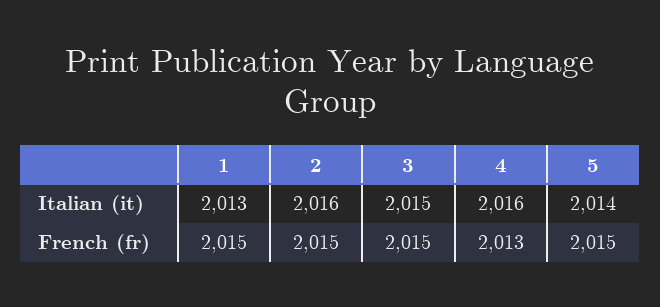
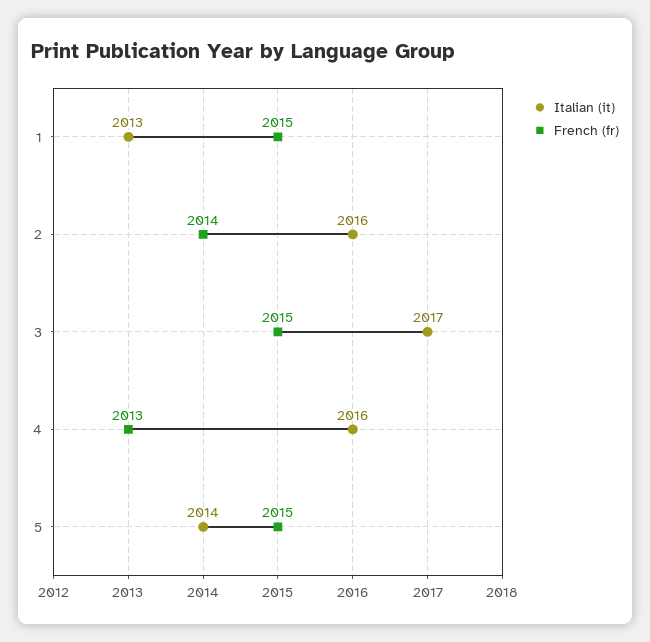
Italian (it), 3: 2015 -> 2017
French (fr), 2: 2015 -> 2014

